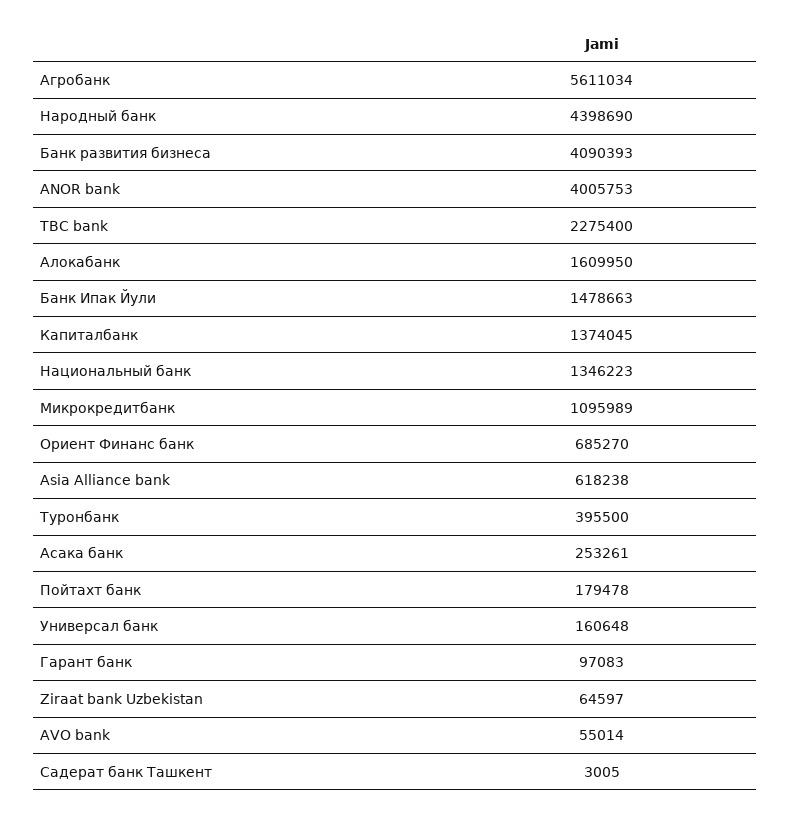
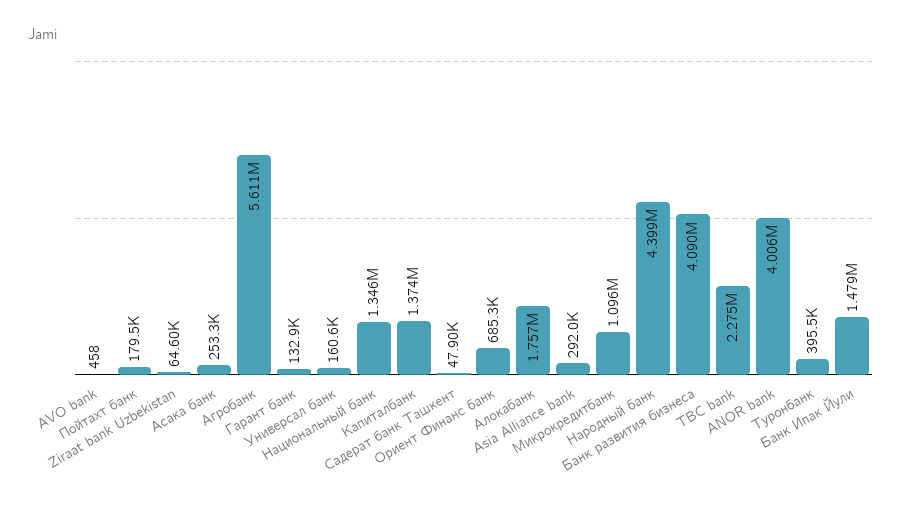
Алокабанк: 1609950 -> 1757000
Asia Alliance bank: 618238 -> 292000
Гарант банк: 97083 -> 132900
AVO bank: 55014 -> 458
Садерат банк Ташкент: 3005 -> 47900

